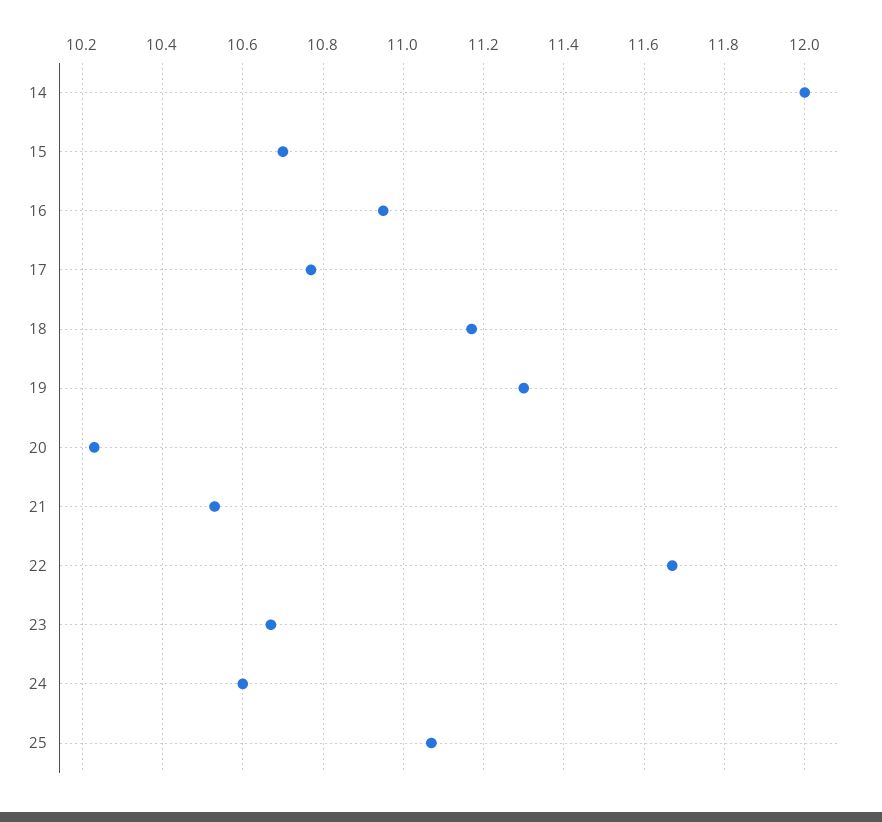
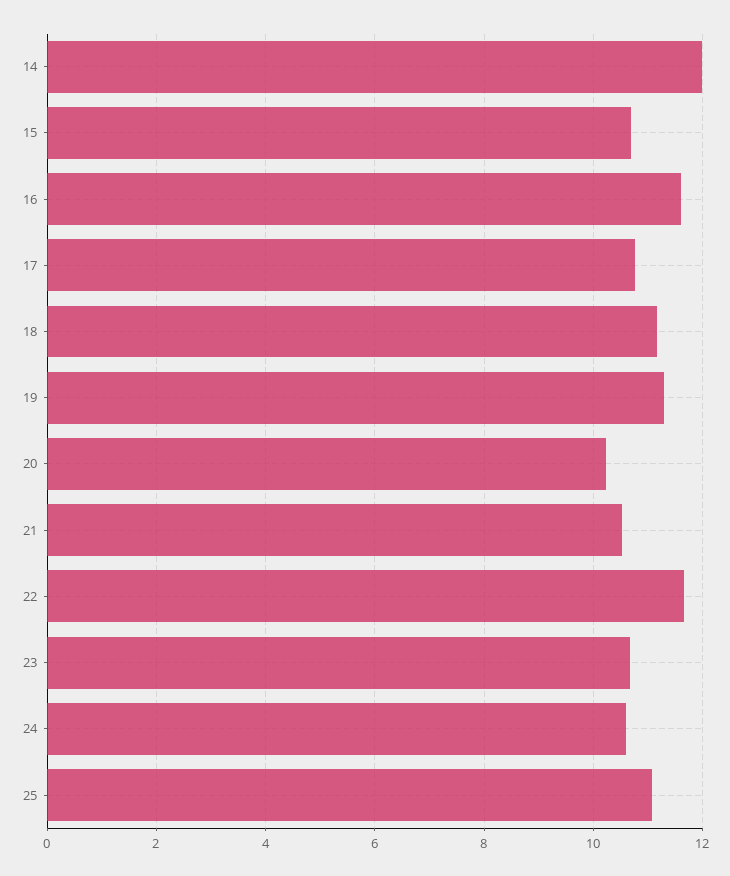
16: 10.95 -> 11.6

